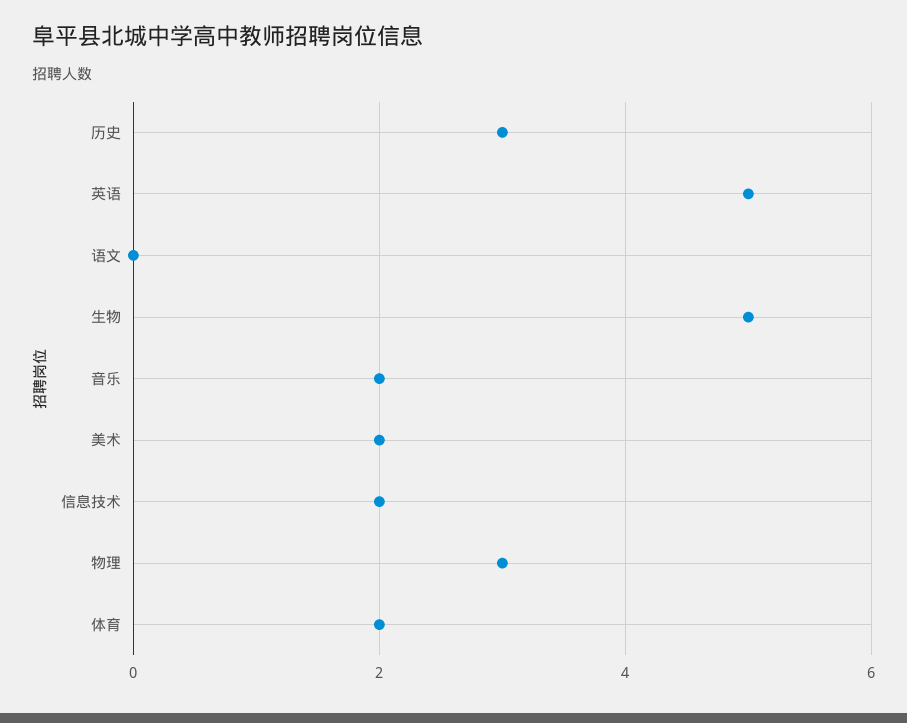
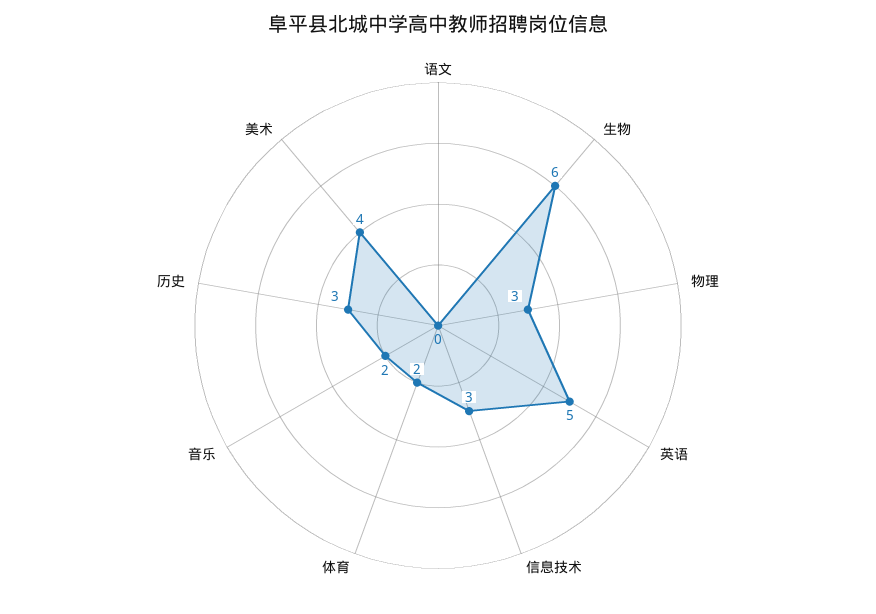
生物: 5 -> 6
美术: 2 -> 4
信息技术: 2 -> 3

